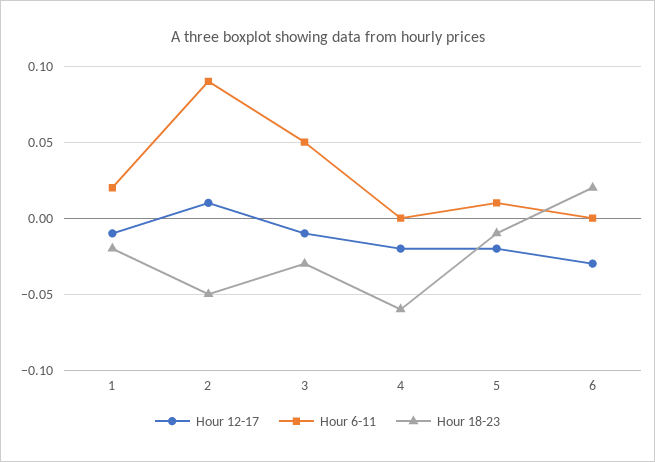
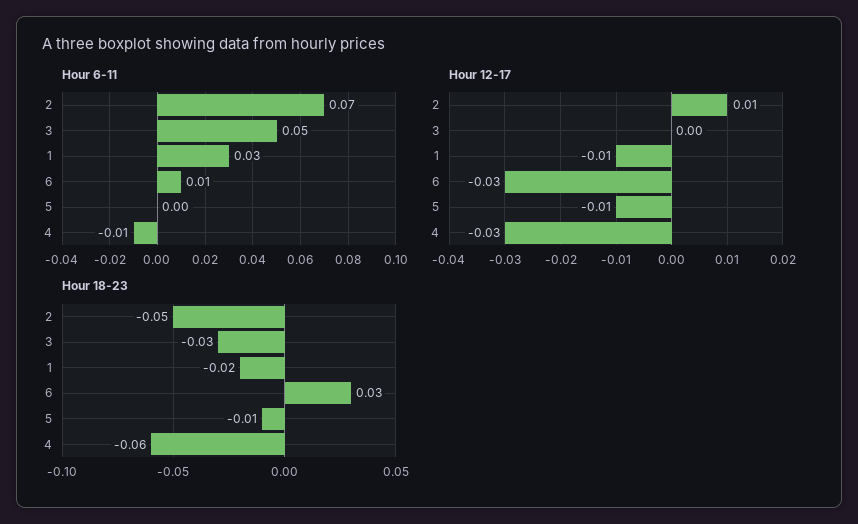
Hour 6-11, 1: 0.02 -> 0.03
Hour 6-11, 2: 0.09 -> 0.07
Hour 12-17, 3: -0.01 -> 0
Hour 12-17, 4: -0.02 -> -0.03
Hour 6-11, 4: 0 -> -0.01
Hour 12-17, 5: -0.02 -> -0.01
Hour 6-11, 5: 0.01 -> 0
Hour 6-11, 6: 0 -> 0.01
Hour 18-23, 6: 0.02 -> 0.03

